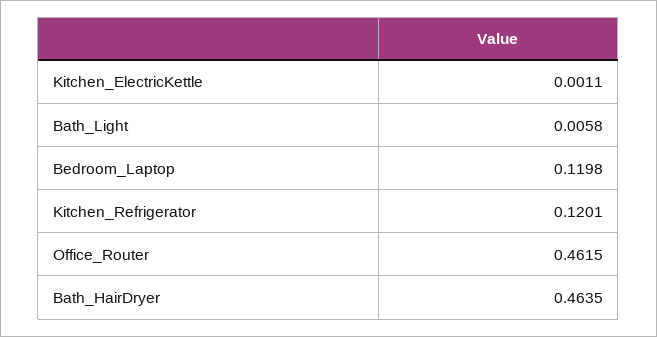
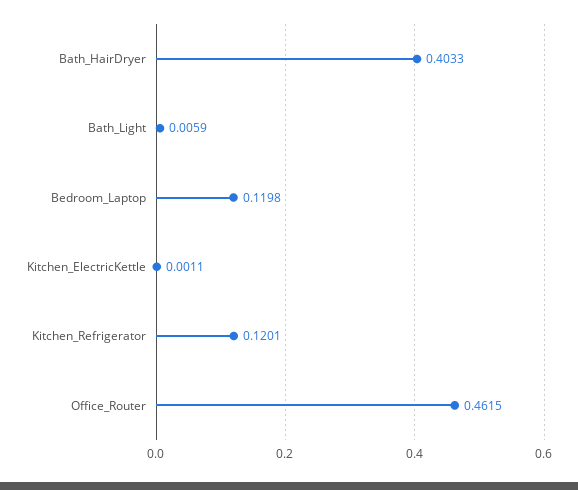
Bath_Light: 0.0058 -> 0.0059
Bath_HairDryer: 0.4635 -> 0.4033

